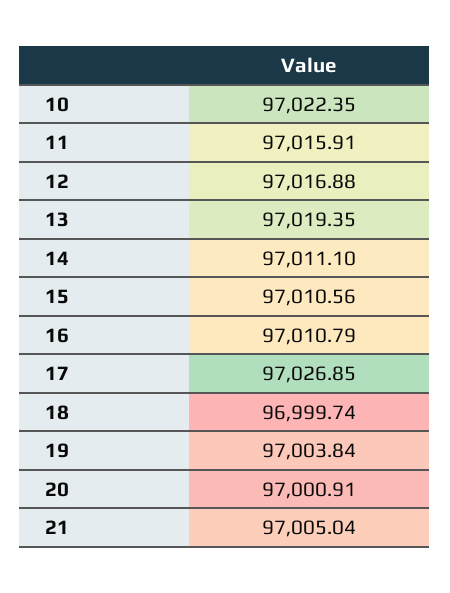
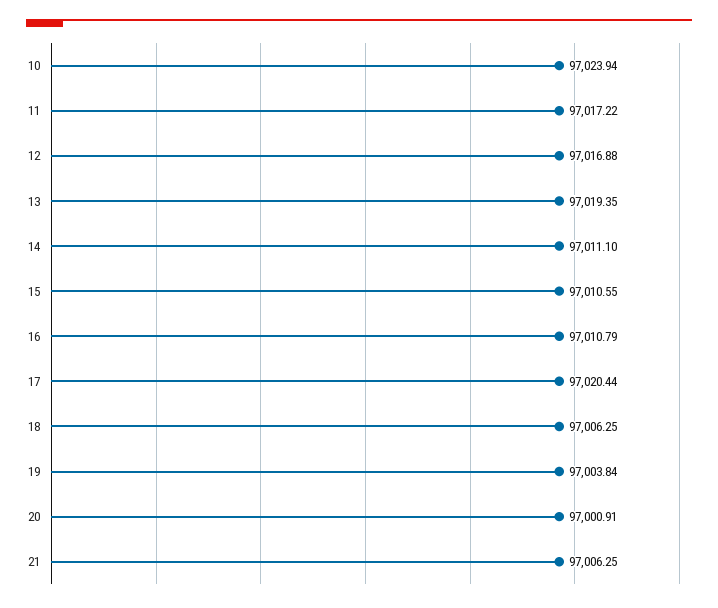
10: 97022.35 -> 97023.94
11: 97015.91 -> 97017.22
15: 97010.56 -> 97010.55
17: 97026.85 -> 97020.44
18: 96999.74 -> 97006.25
21: 97005.04 -> 97006.25

